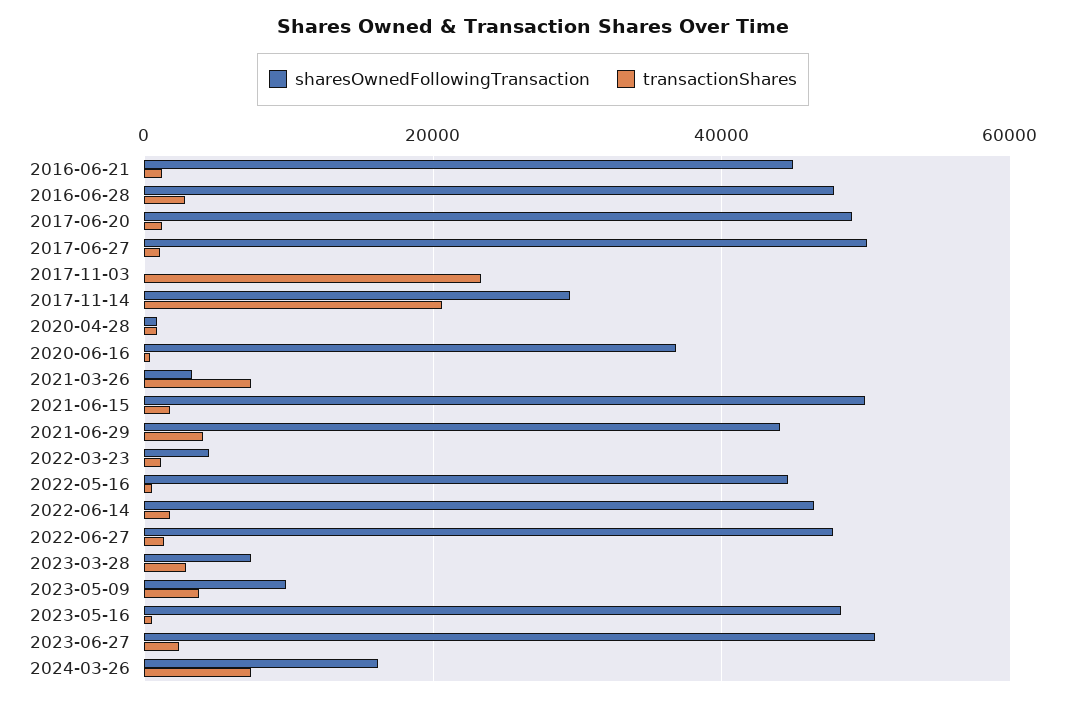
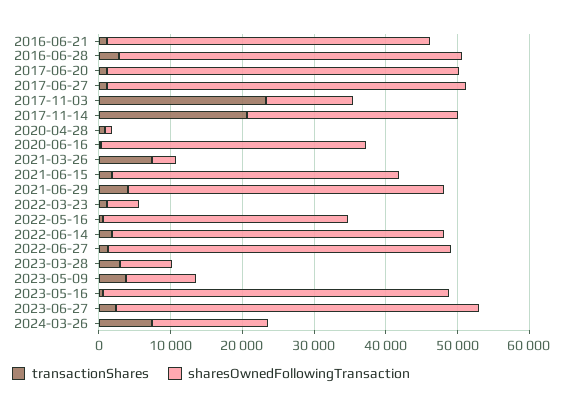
sharesOwnedFollowingTransaction, 2017-11-03: 0 -> 12000
sharesOwnedFollowingTransaction, 2021-06-15: 50000 -> 40000
sharesOwnedFollowingTransaction, 2022-05-16: 44000 -> 34000

